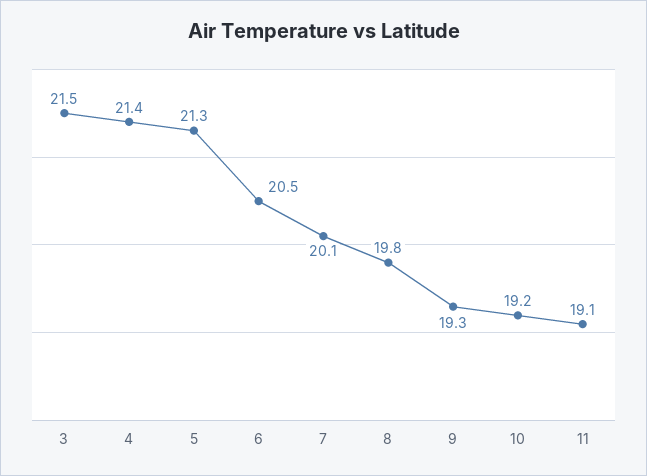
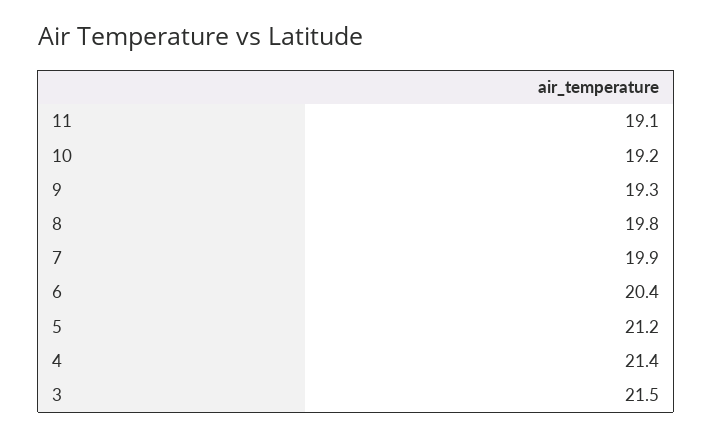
5: 21.3 -> 21.2
6: 20.5 -> 20.4
7: 20.1 -> 19.9

